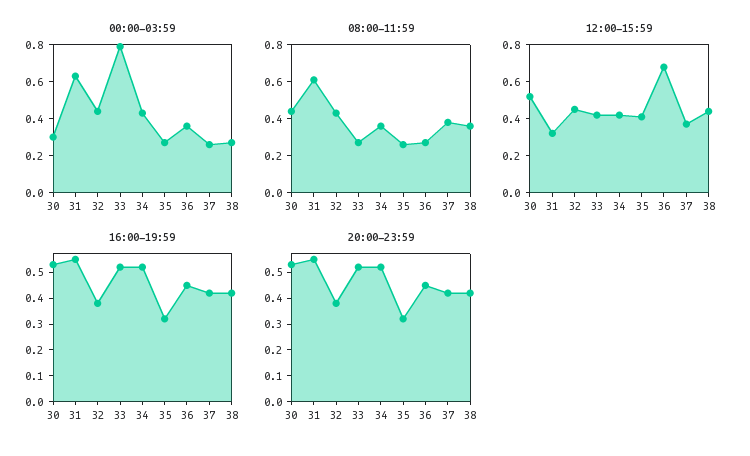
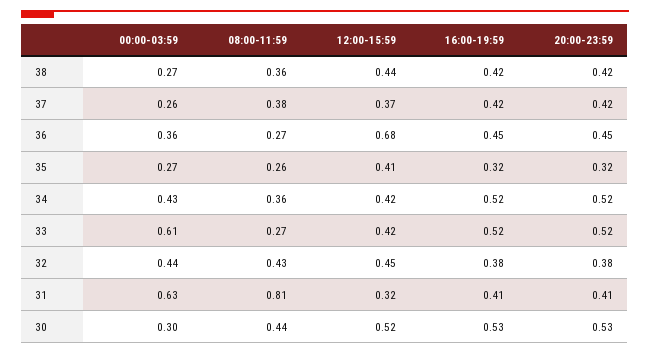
00:00-03:59, 33: 0.8 -> 0.61
08:00-11:59, 31: 0.6 -> 0.81
16:00-19:59, 31: 0.55 -> 0.41
20:00-23:59, 31: 0.55 -> 0.41

